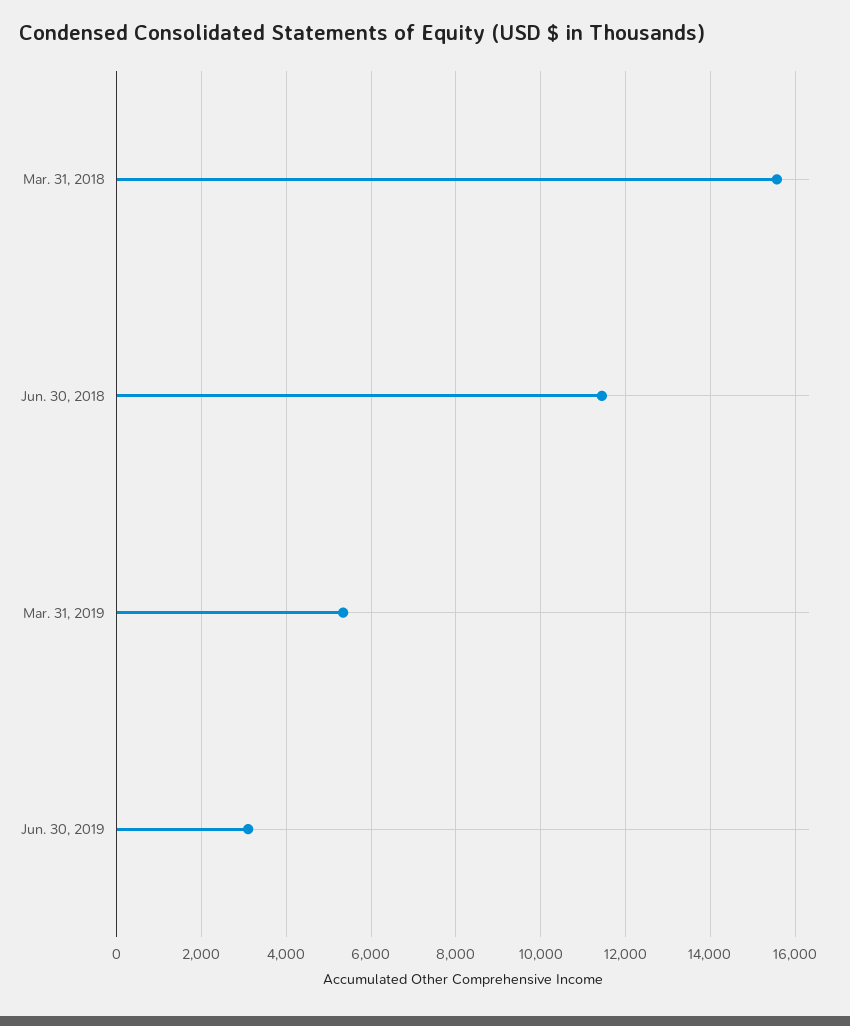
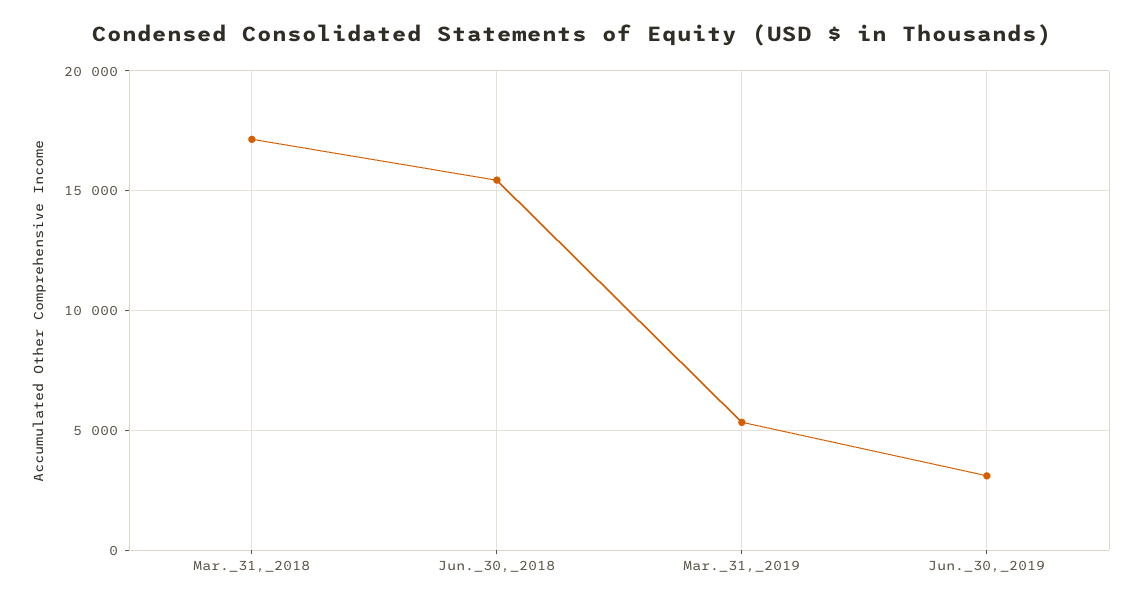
Mar. 31, 2018: 15600 -> 17000
Jun. 30, 2018: 11400 -> 15500

